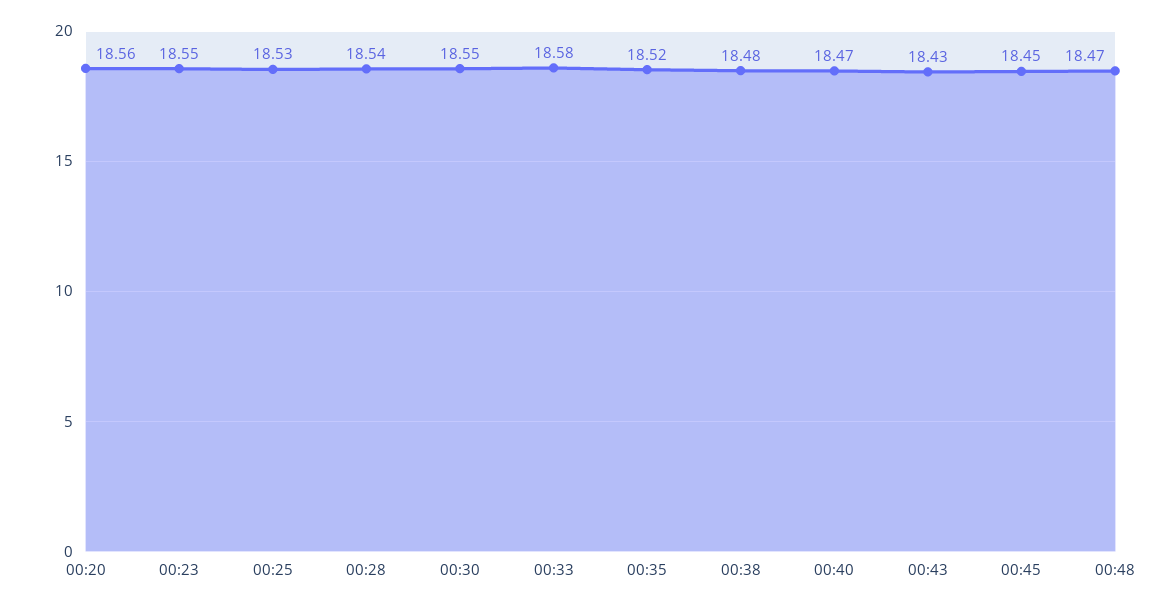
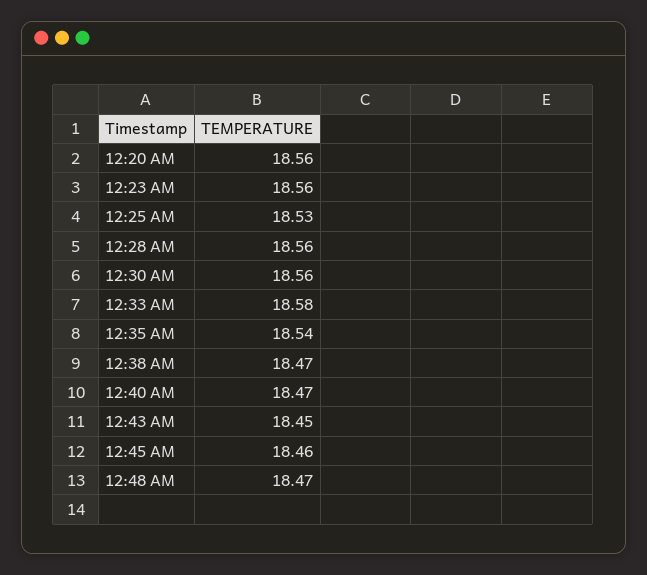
00:23: 18.55 -> 18.56
00:28: 18.54 -> 18.56
00:30: 18.55 -> 18.56
00:35: 18.52 -> 18.54
00:38: 18.48 -> 18.47
00:43: 18.43 -> 18.45
00:45: 18.45 -> 18.46

